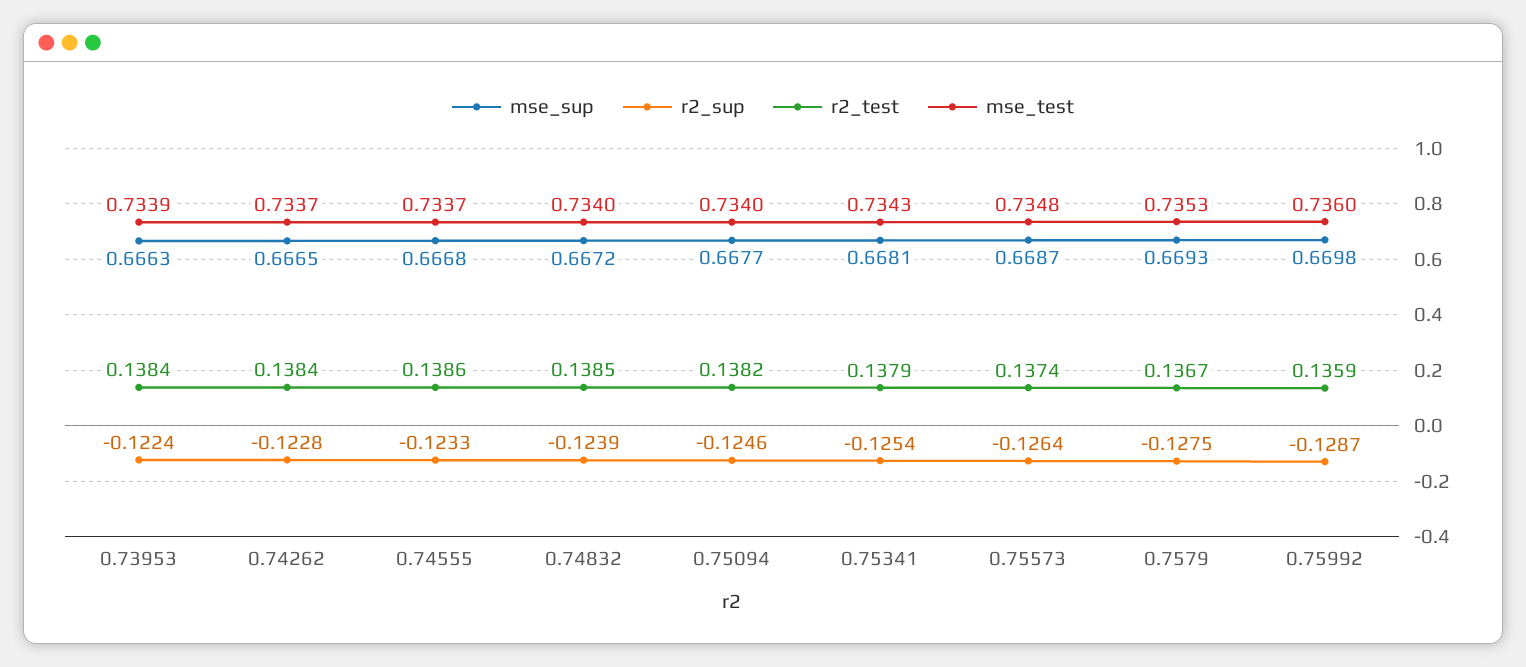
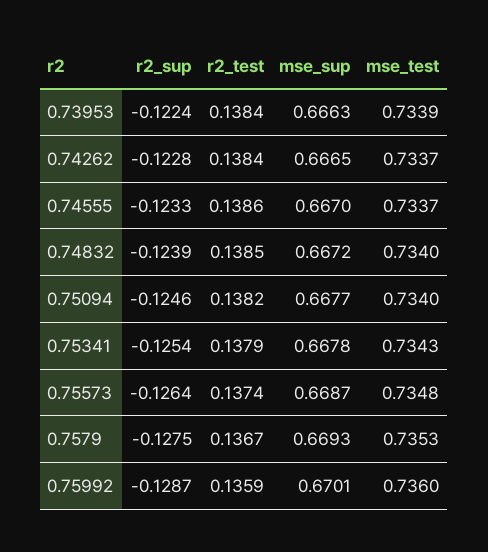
mse_sup, 0.74555: 0.6668 -> 0.667
mse_sup, 0.75341: 0.6681 -> 0.6678
mse_sup, 0.75992: 0.6698 -> 0.6701

